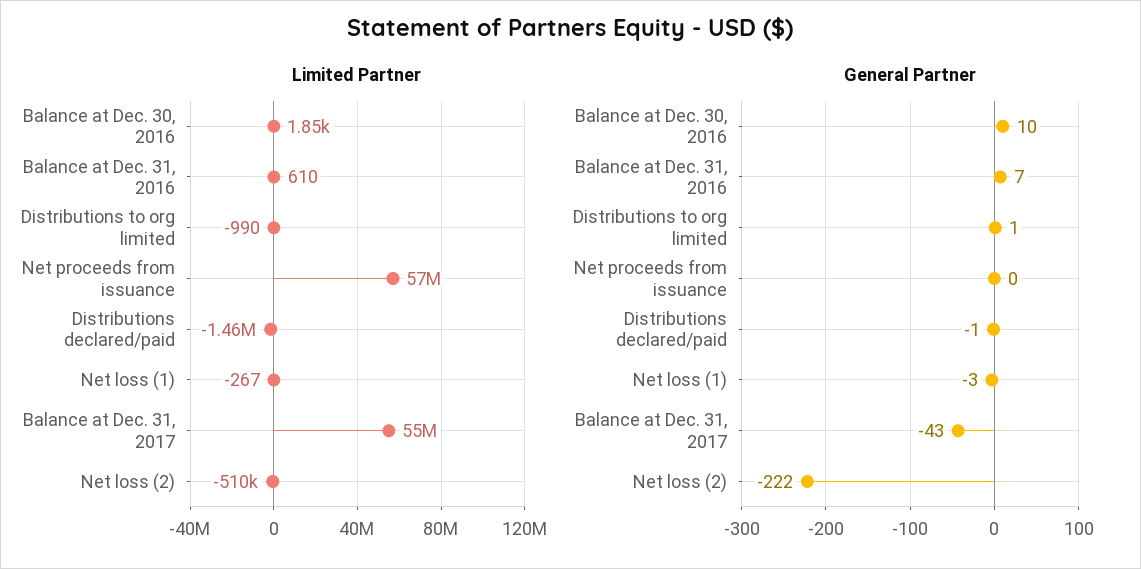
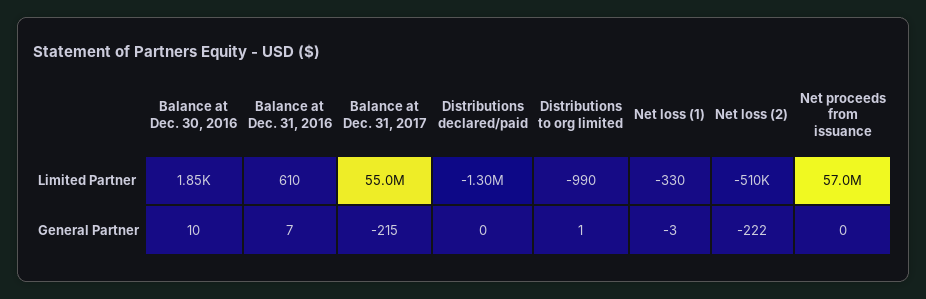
Limited Partner, Distributions declared/paid: -1460000 -> -1300000
Limited Partner, Net loss (1): -267 -> -330
General Partner, Distributions declared/paid: -1 -> 0
General Partner, Balance at Dec. 31, 2017: -43 -> -215

